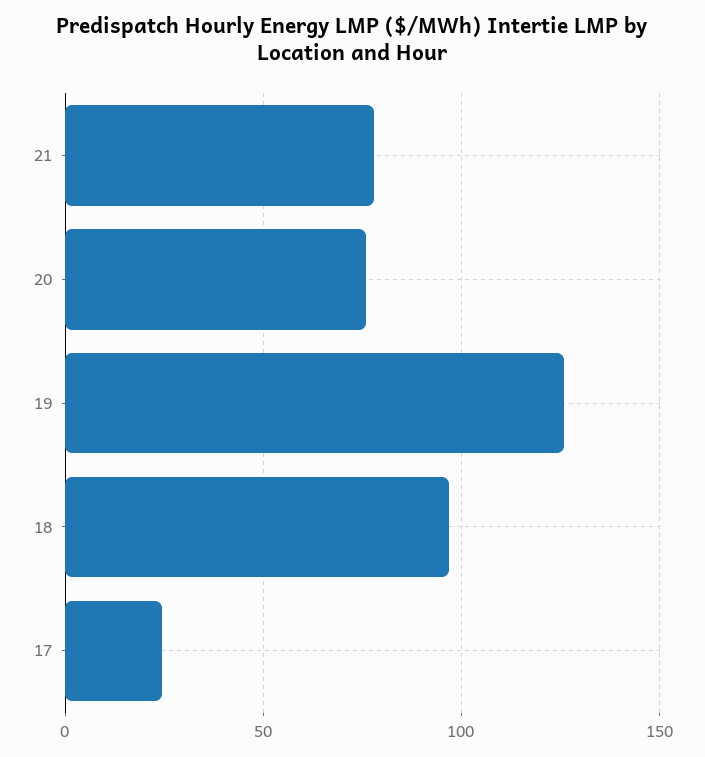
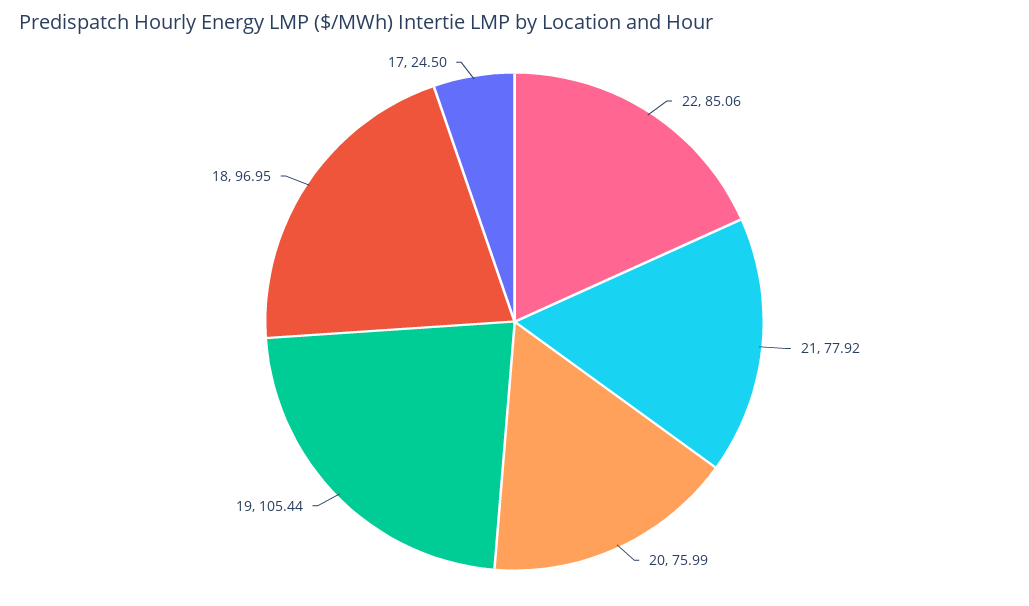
19: 125 -> 105.44
22: none -> 85.06

